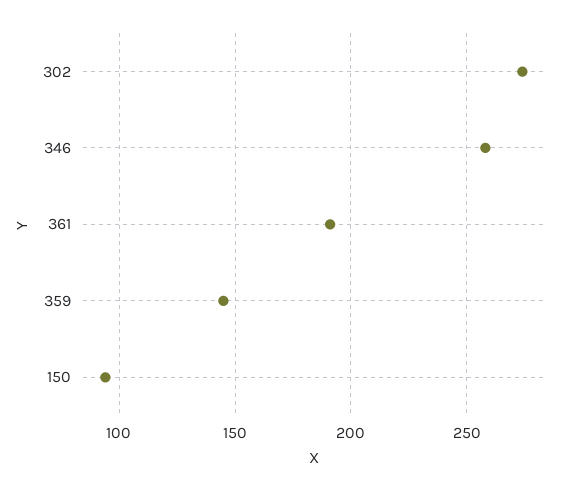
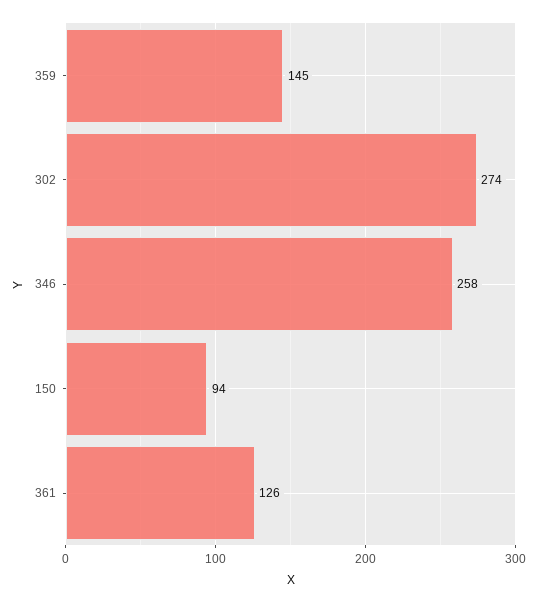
361: 190 -> 126

